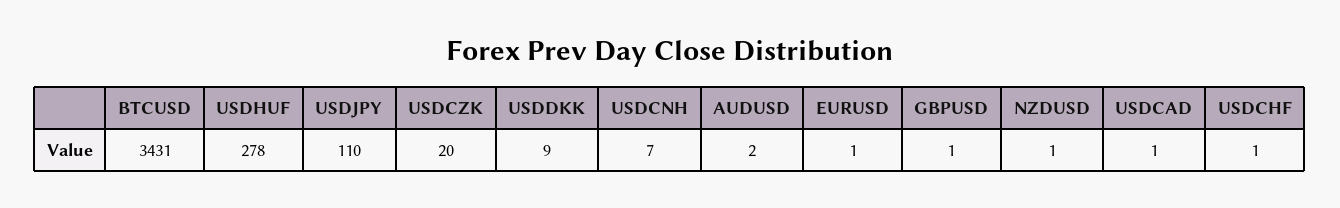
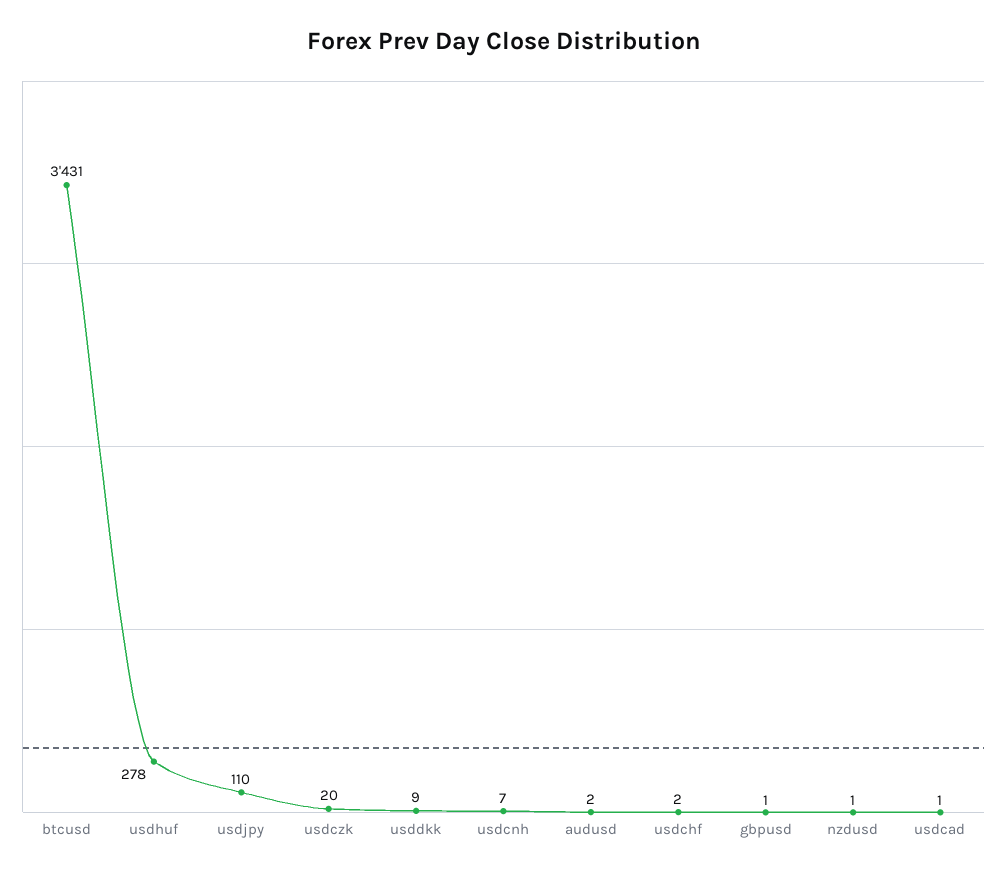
EURUSD: 1 -> none
USDCHF: 1 -> 2

